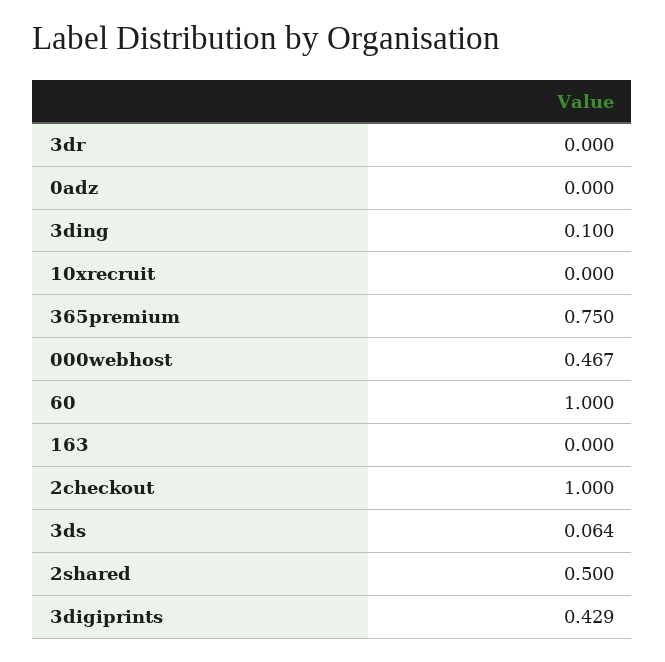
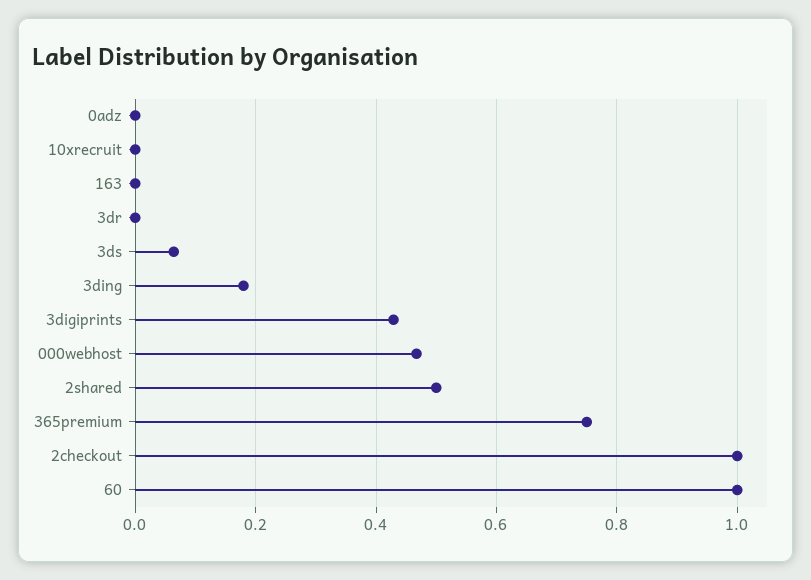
3ding: 0.1 -> 0.18

